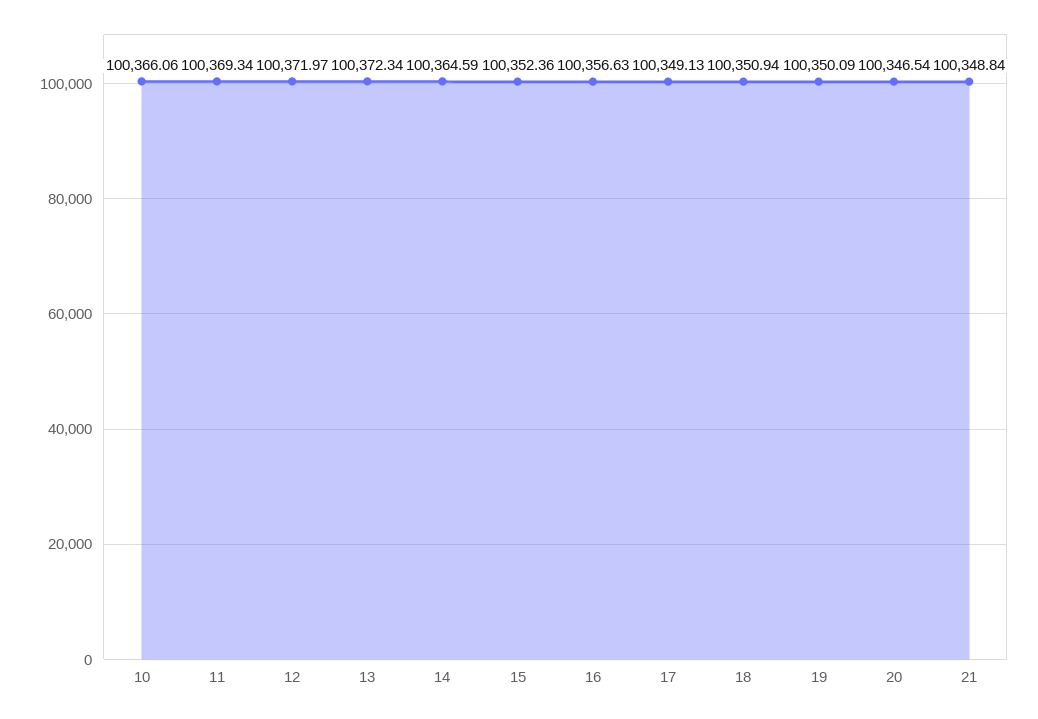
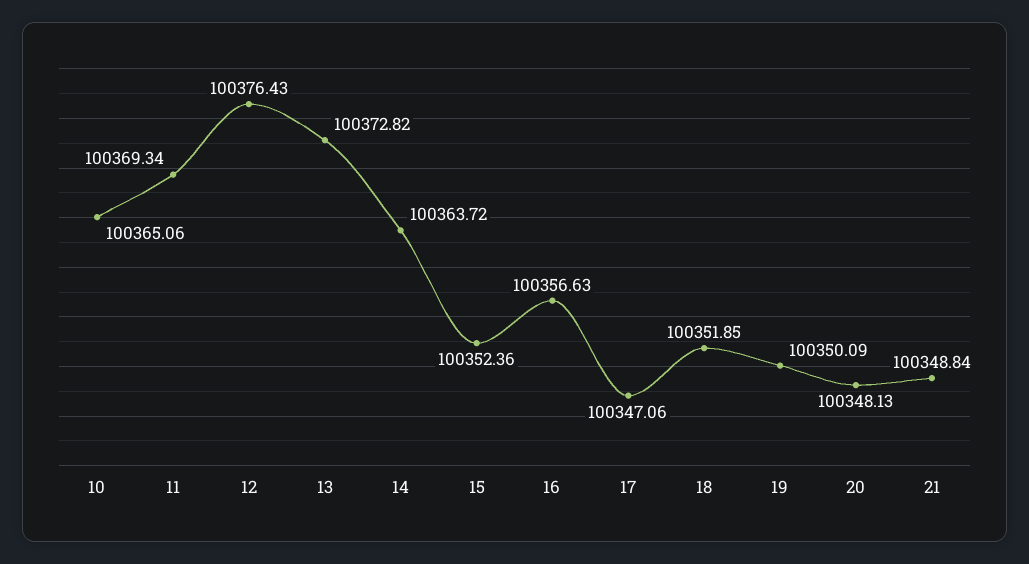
10: 100366.06 -> 100365.06
12: 100371.97 -> 100376.43
13: 100372.34 -> 100372.82
14: 100364.59 -> 100363.72
17: 100349.13 -> 100347.06
18: 100350.94 -> 100351.85
20: 100346.54 -> 100348.13

